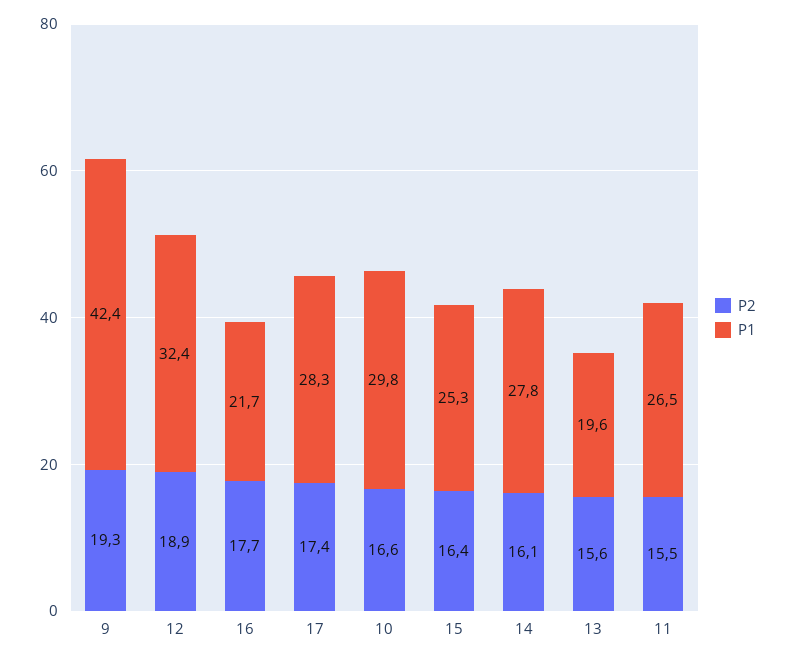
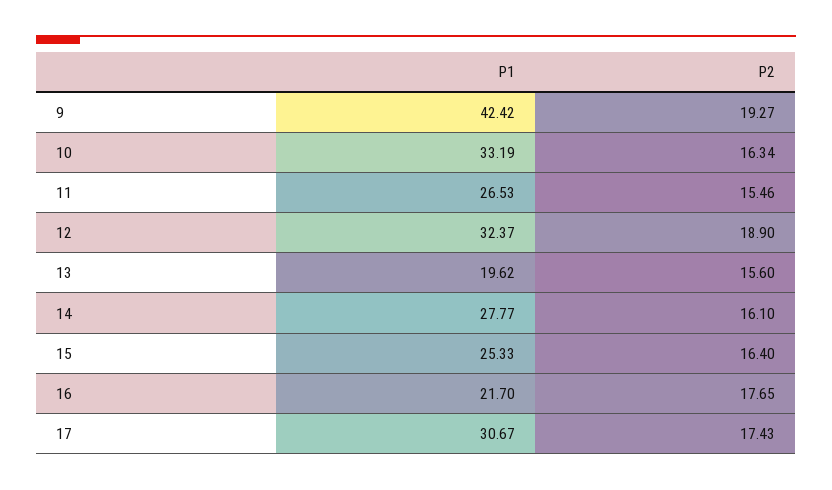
P1, 17: 28.3 -> 30.67
P2, 10: 16.6 -> 16.34
P1, 10: 29.8 -> 33.19

